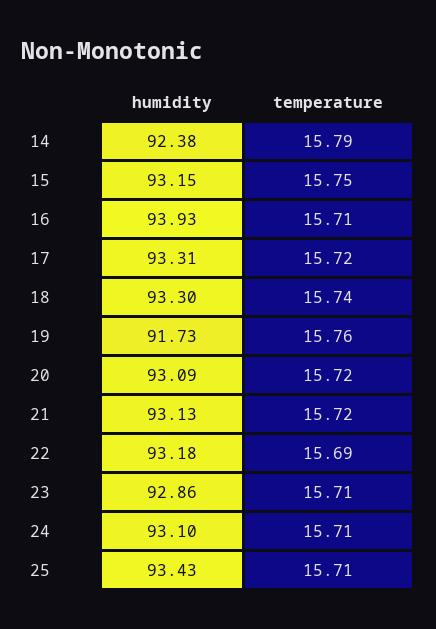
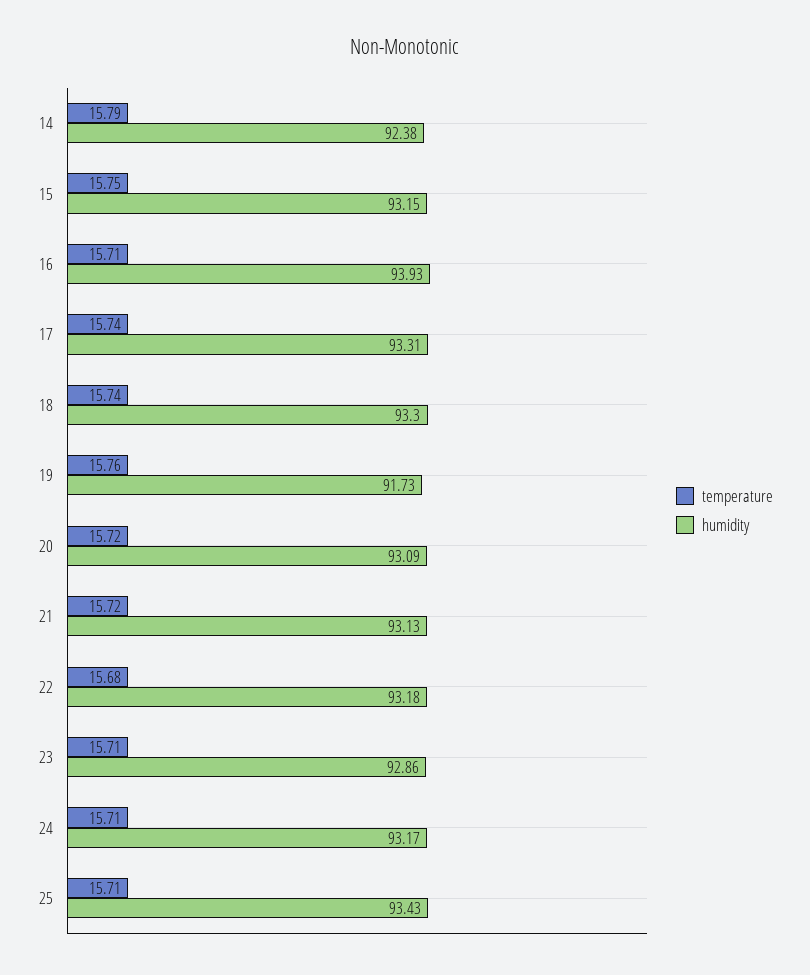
temperature, 17: 15.72 -> 15.74
temperature, 22: 15.69 -> 15.68
humidity, 24: 93.1 -> 93.17

